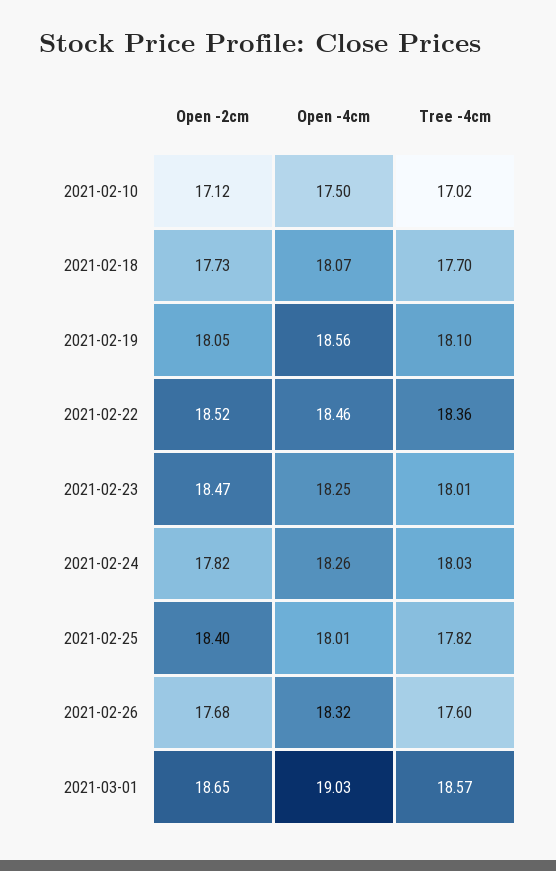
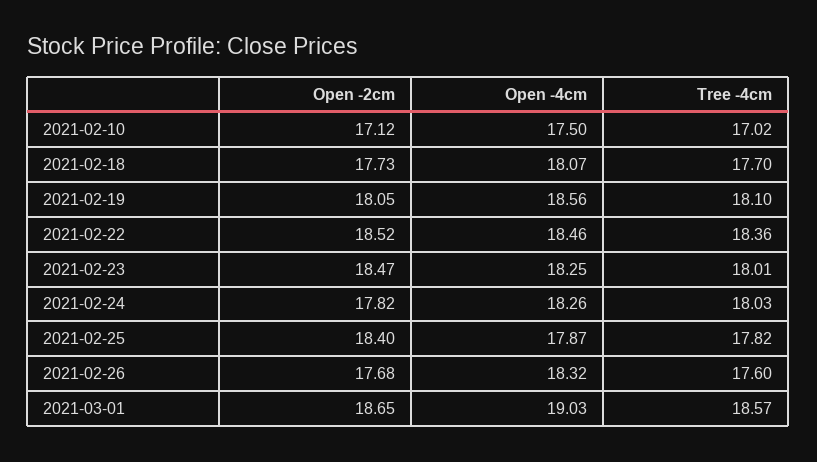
Open -4cm, 2021-02-25: 18.01 -> 17.87

